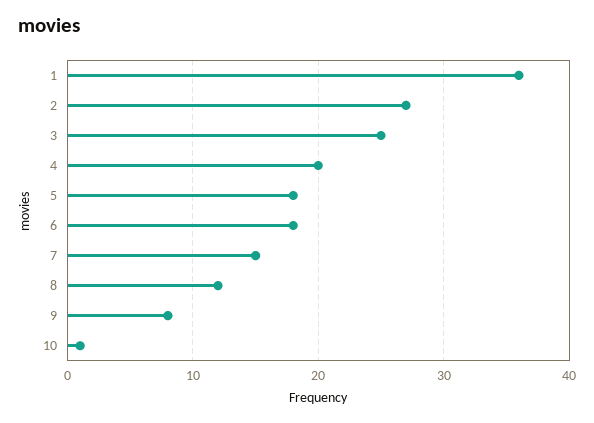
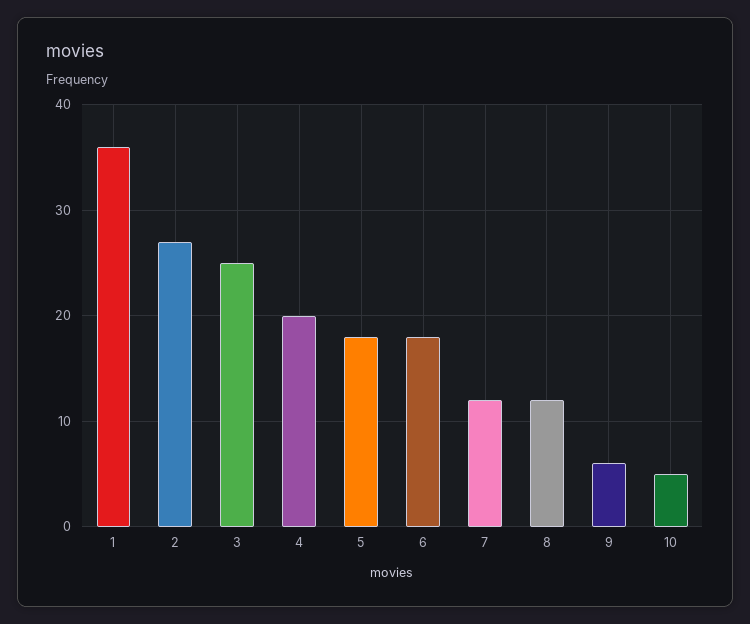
7: 15 -> 12
9: 8 -> 6
10: 1 -> 5

